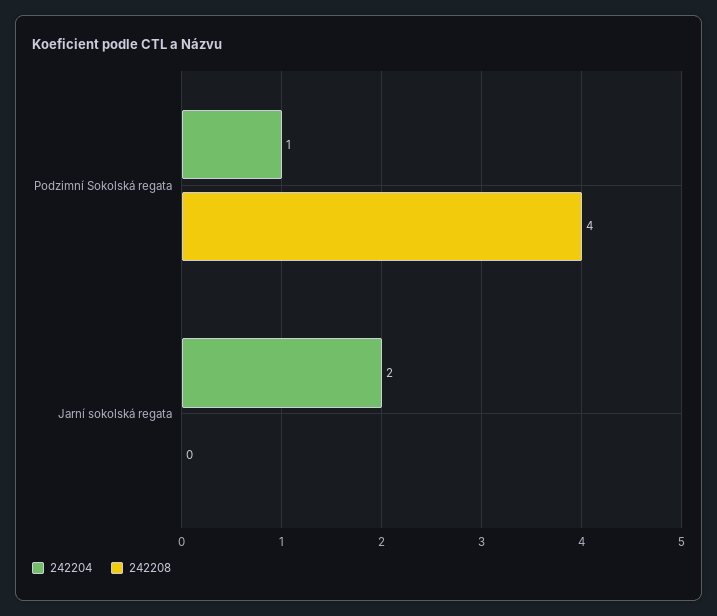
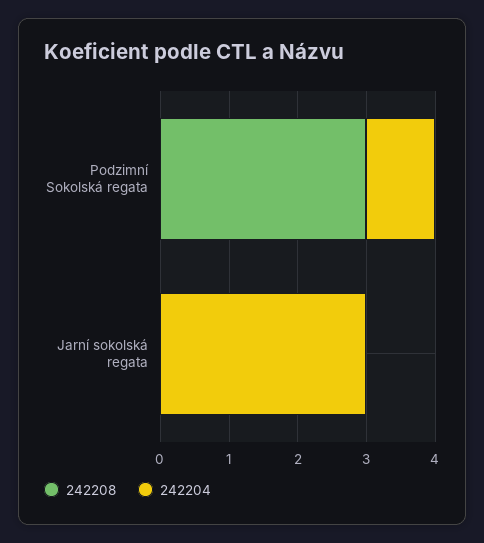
242208, Podzimní Sokolská regata: 4 -> 3
242204, Jarní sokolská regata: 2 -> 3

